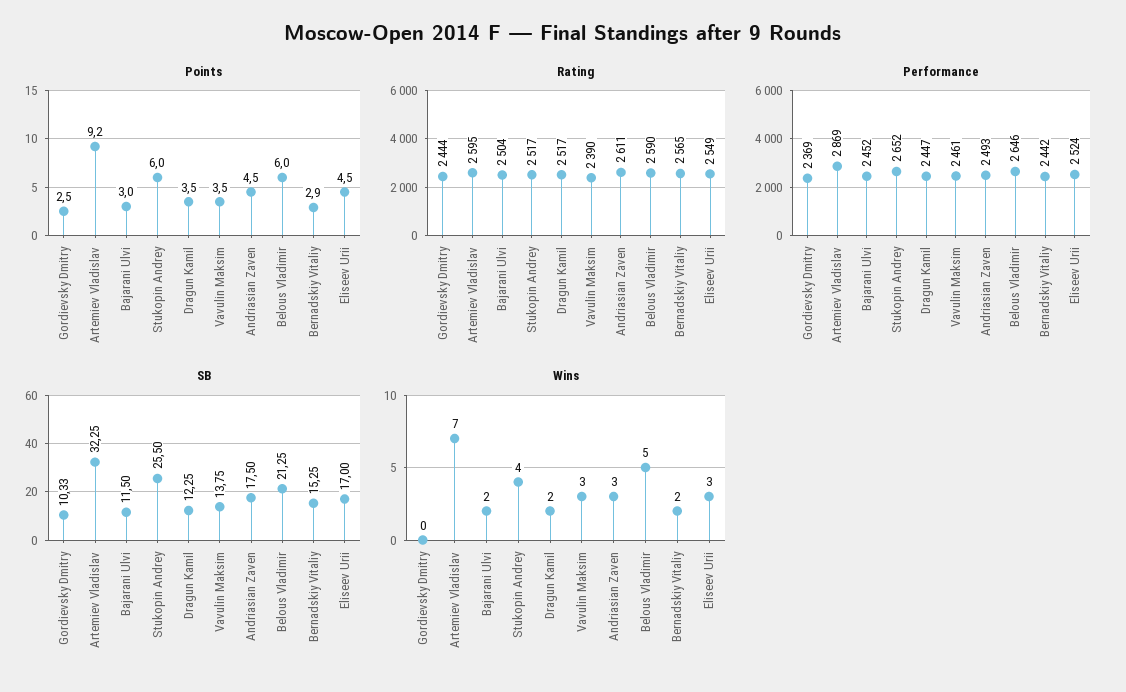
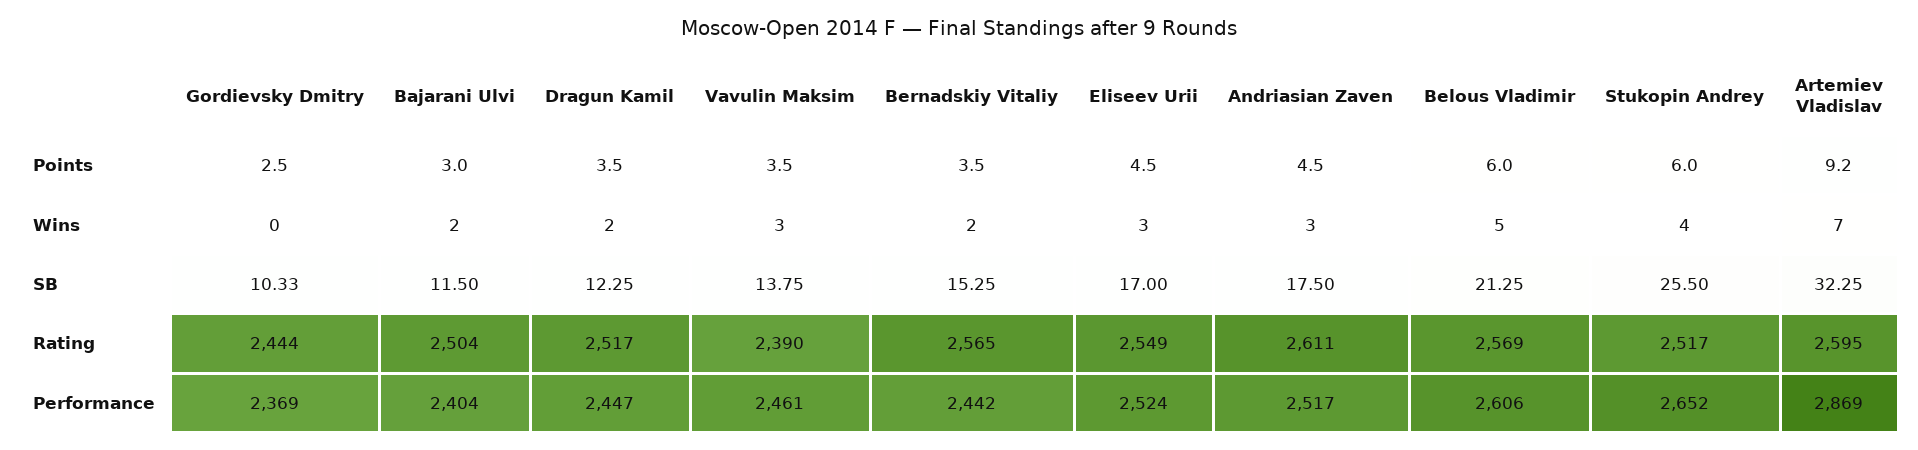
Points, Bernadskiy Vitaliy: 2.9 -> 3.5
Rating, Belous Vladimir: 2590 -> 2569
Performance, Bajarani Ulvi: 2452 -> 2404
Performance, Andriasian Zaven: 2493 -> 2517
Performance, Belous Vladimir: 2646 -> 2606

